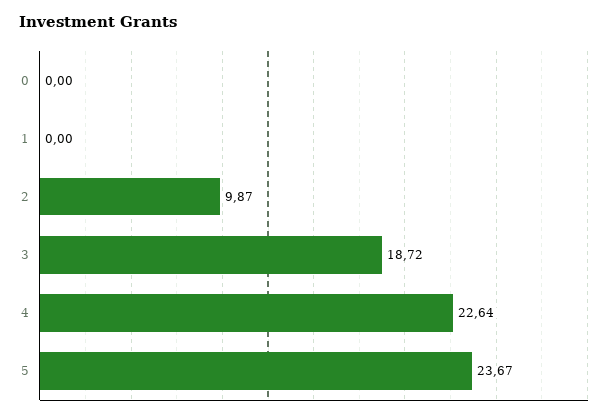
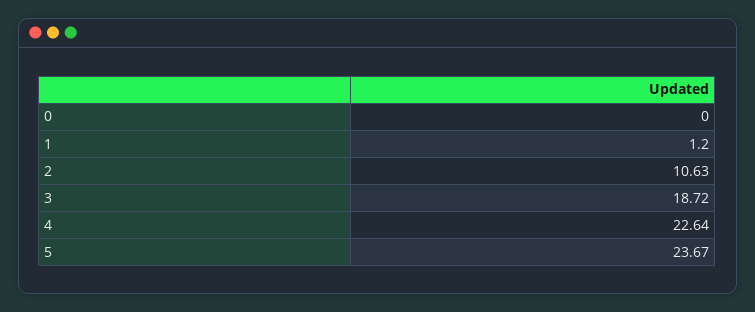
1: 0 -> 1.2
2: 9.87 -> 10.63

